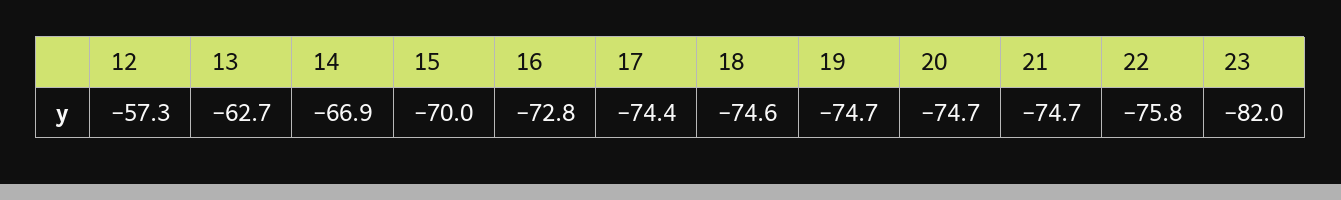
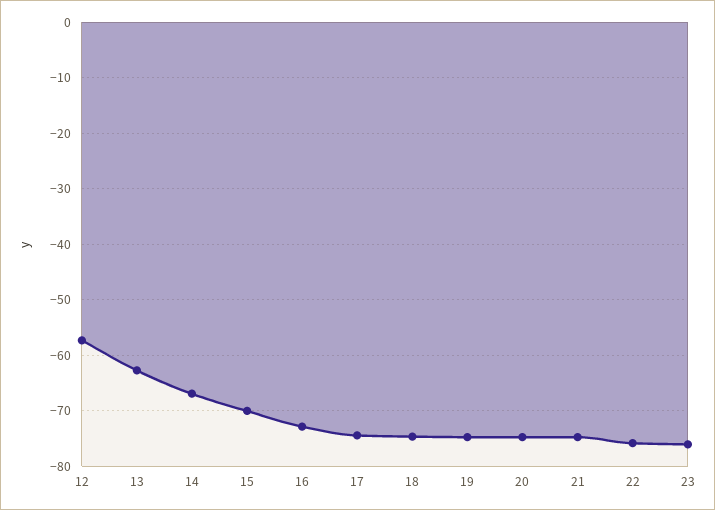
23: -82 -> -76

